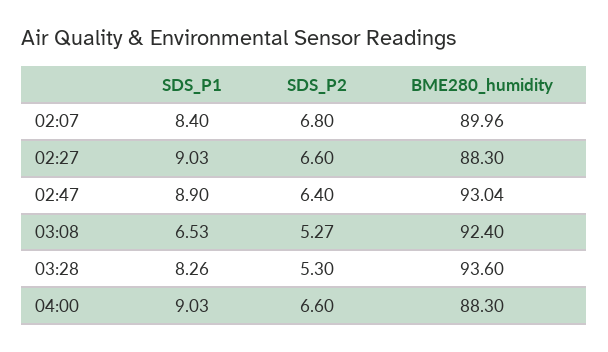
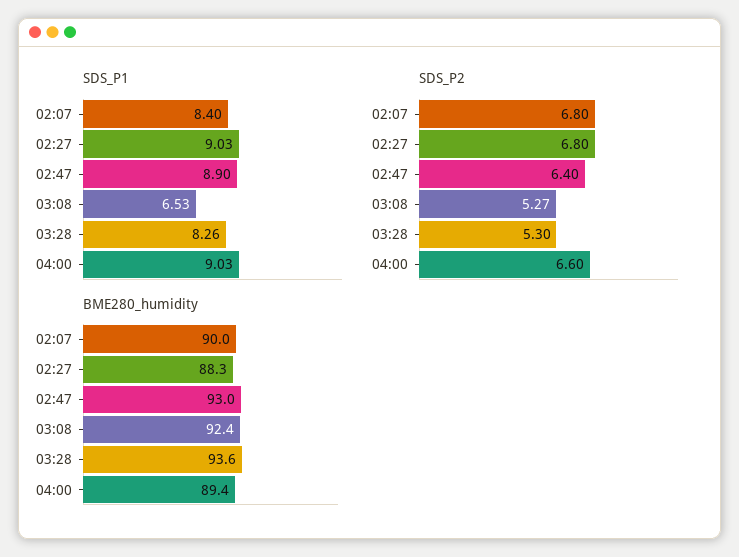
SDS_P2, 02:27: 6.6 -> 6.8
BME280_humidity, 04:00: 88.3 -> 89.4

